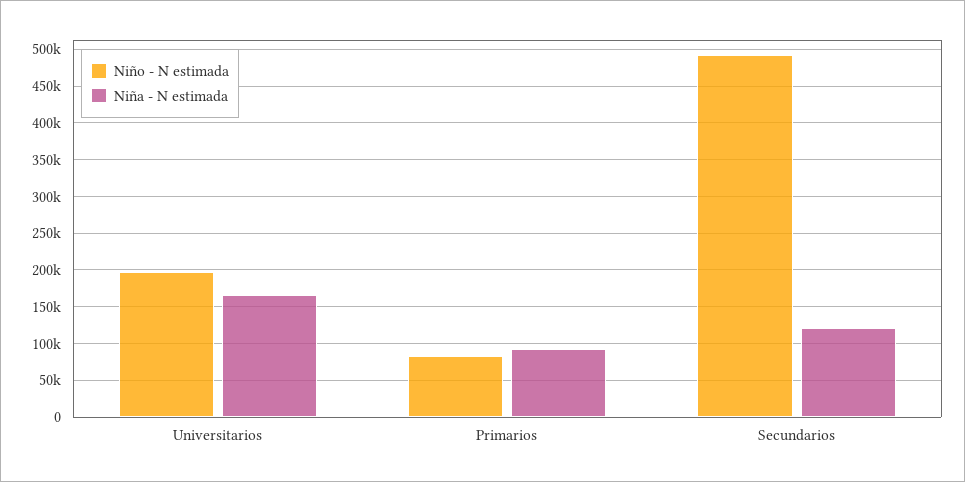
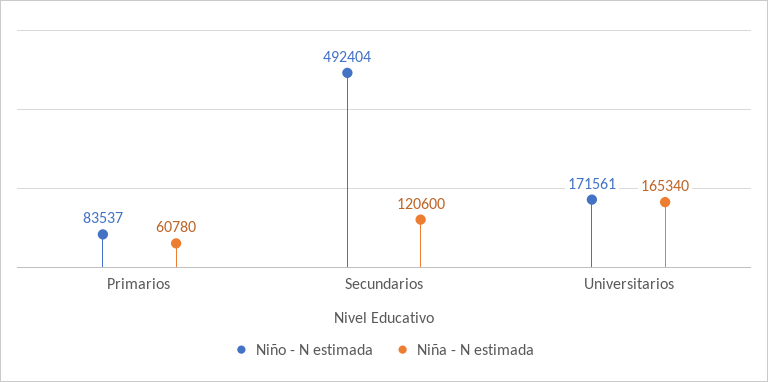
Niño - N estimada, Universitarios: 200000 -> 171561
Niña - N estimada, Primarios: 90000 -> 60780

